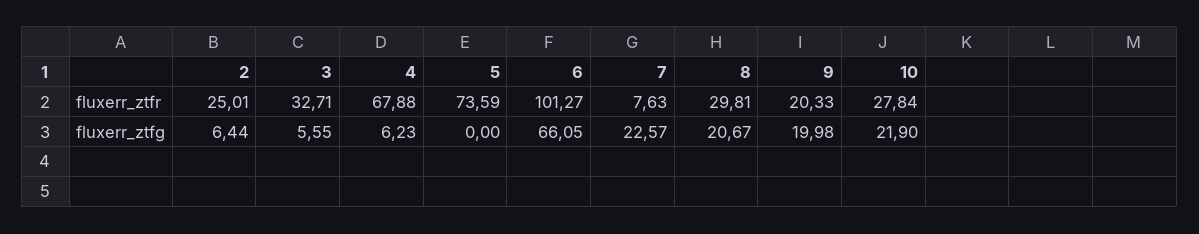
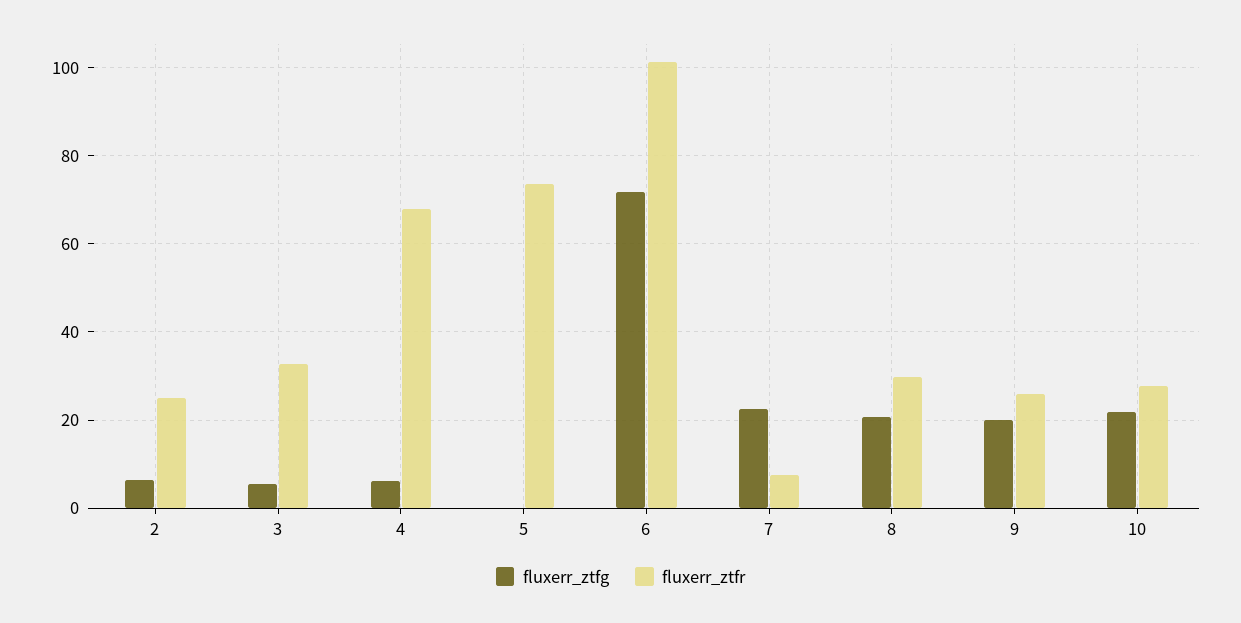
fluxerr_ztfr, 9: 20.33 -> 26
fluxerr_ztfg, 6: 66.05 -> 72

